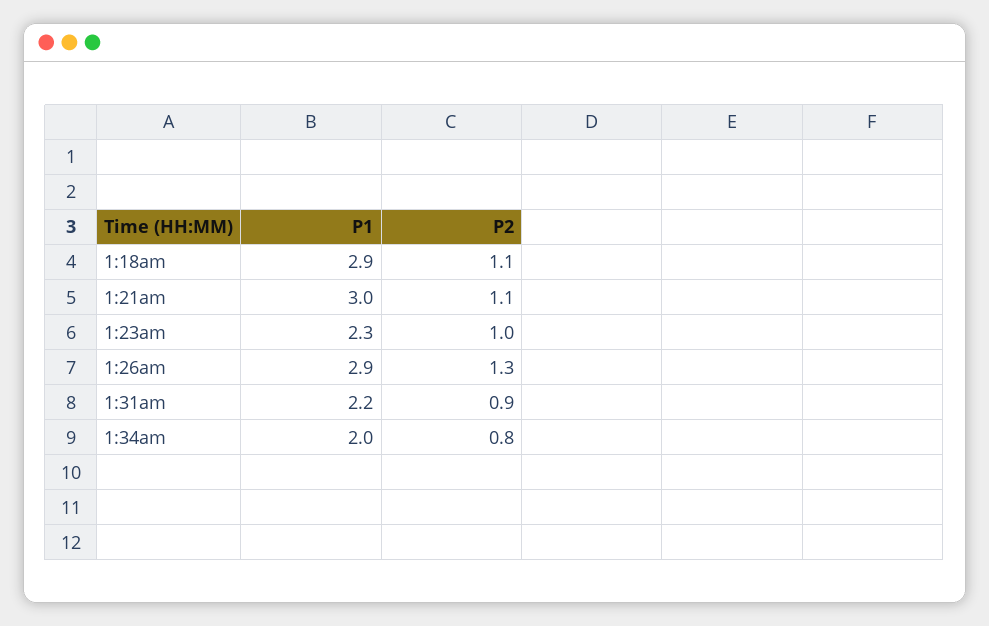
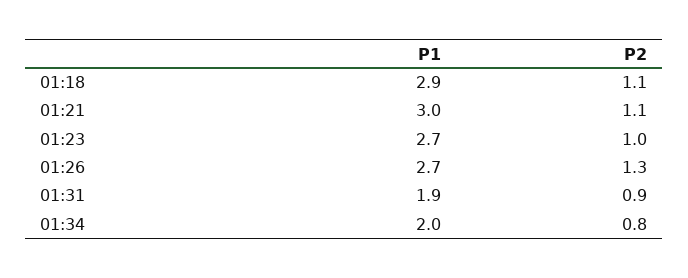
P1, 1:23am: 2.3 -> 2.7
P1, 1:26am: 2.9 -> 2.7
P1, 1:31am: 2.2 -> 1.9

